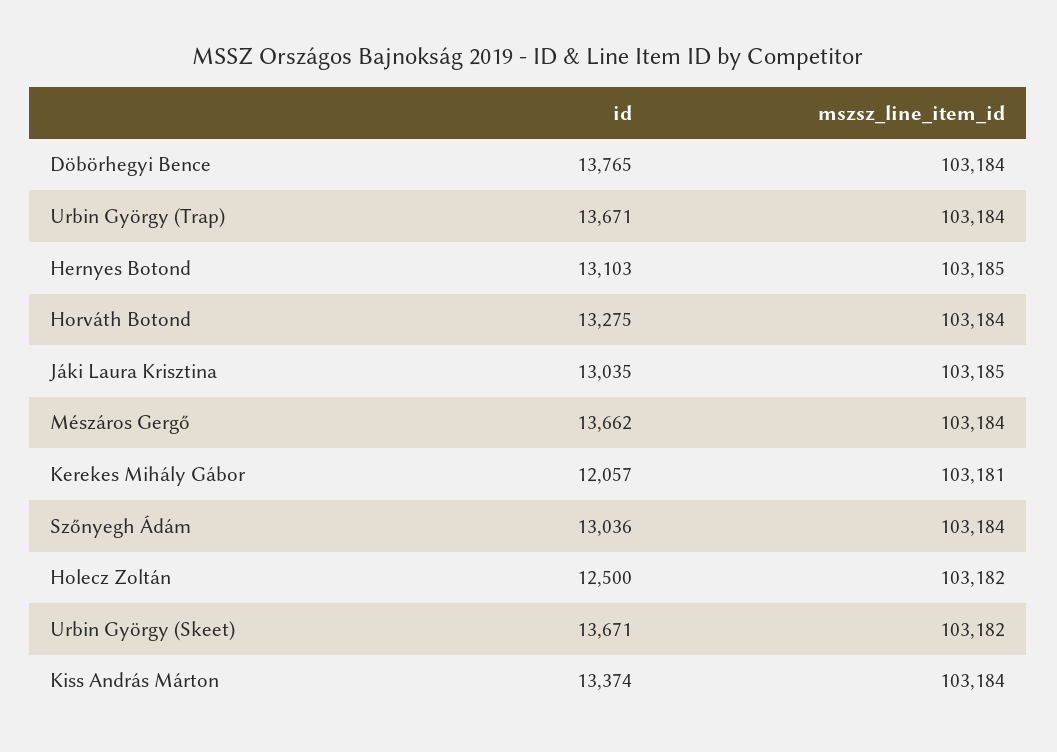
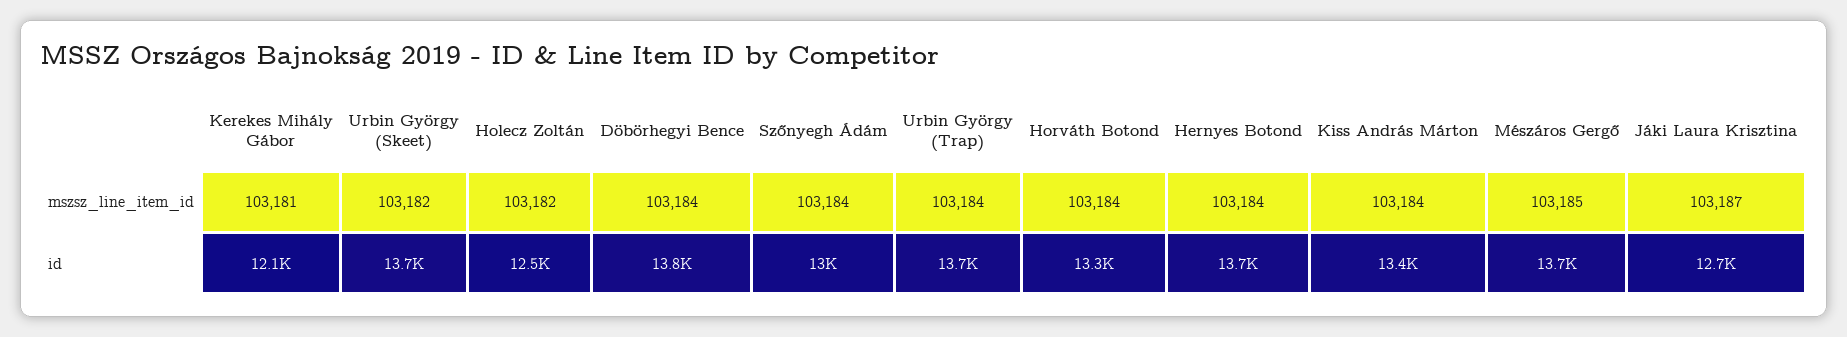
id, Hernyes Botond: 13103 -> 13700
mszsz_line_item_id, Hernyes Botond: 103185 -> 103184
id, Jáki Laura Krisztina: 13035 -> 12700
mszsz_line_item_id, Jáki Laura Krisztina: 103185 -> 103187
mszsz_line_item_id, Mészáros Gergő: 103184 -> 103185

